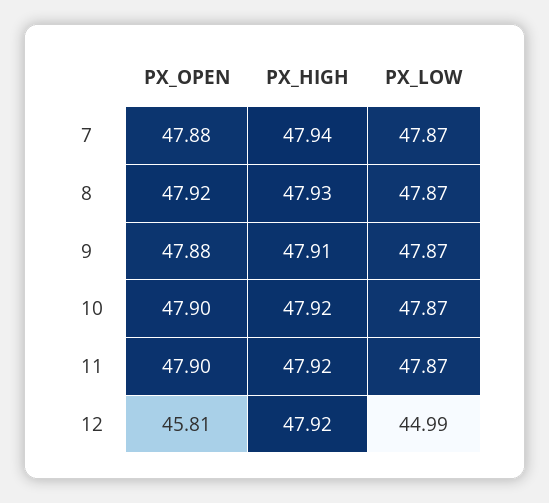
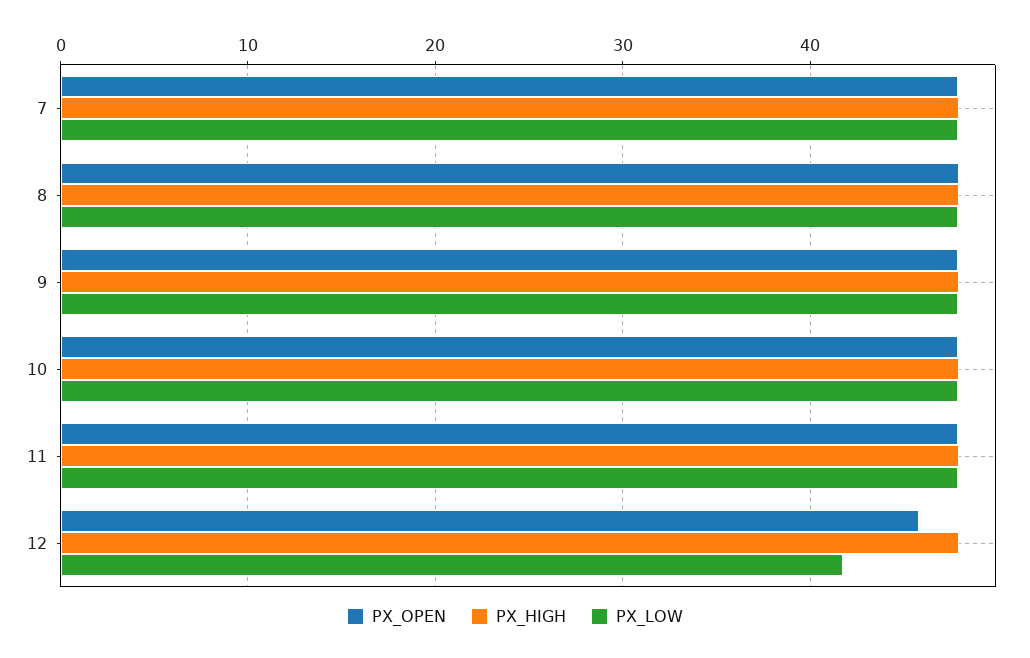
PX_LOW, 12: 44.99 -> 42

